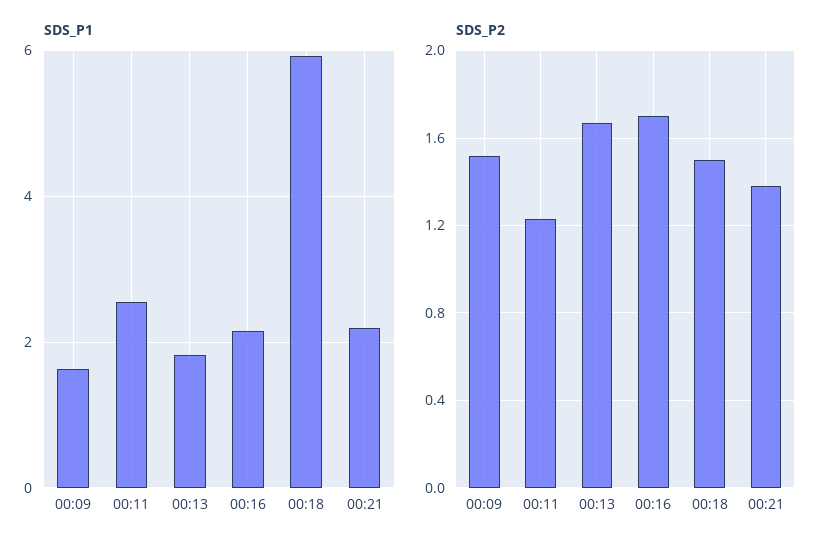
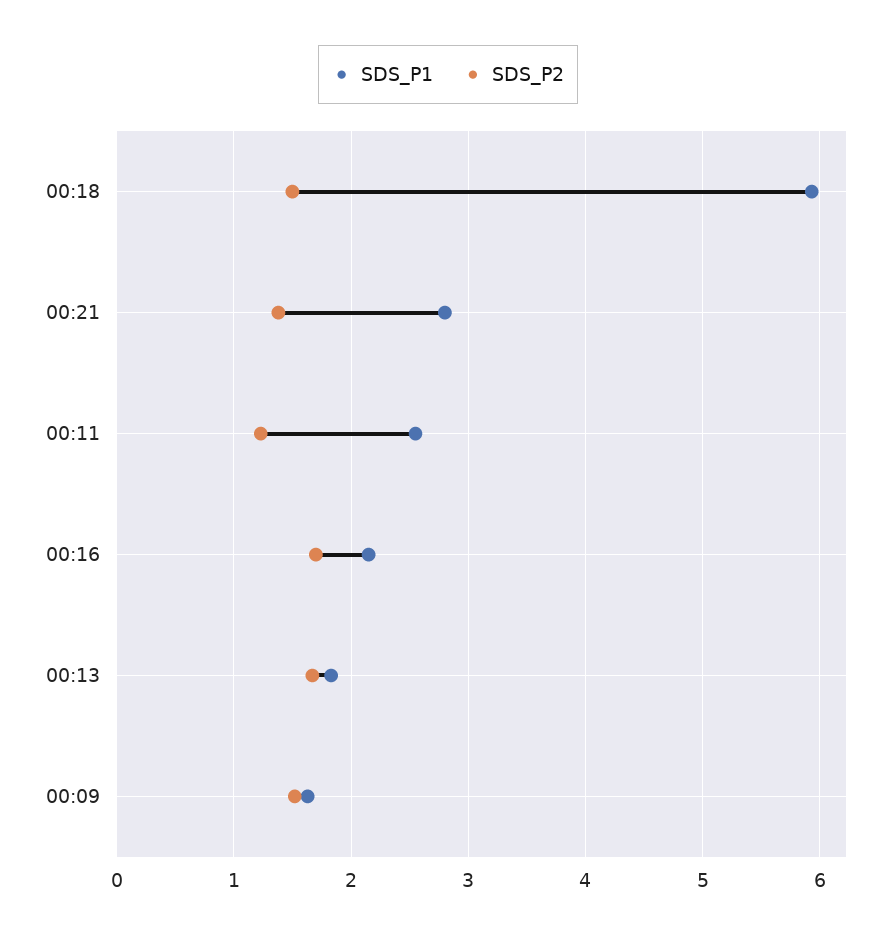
SDS_P1, 00:21: 2.2 -> 2.8

